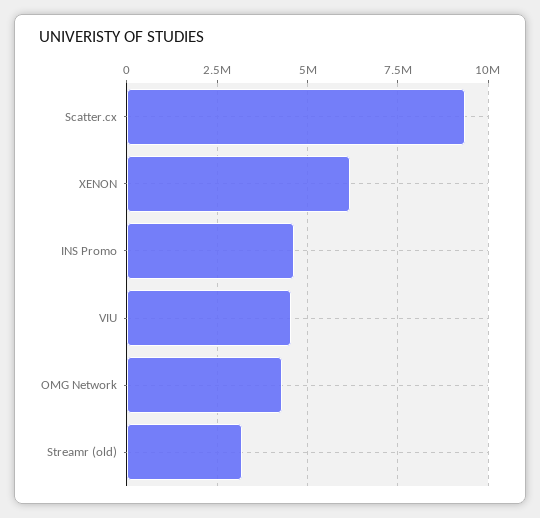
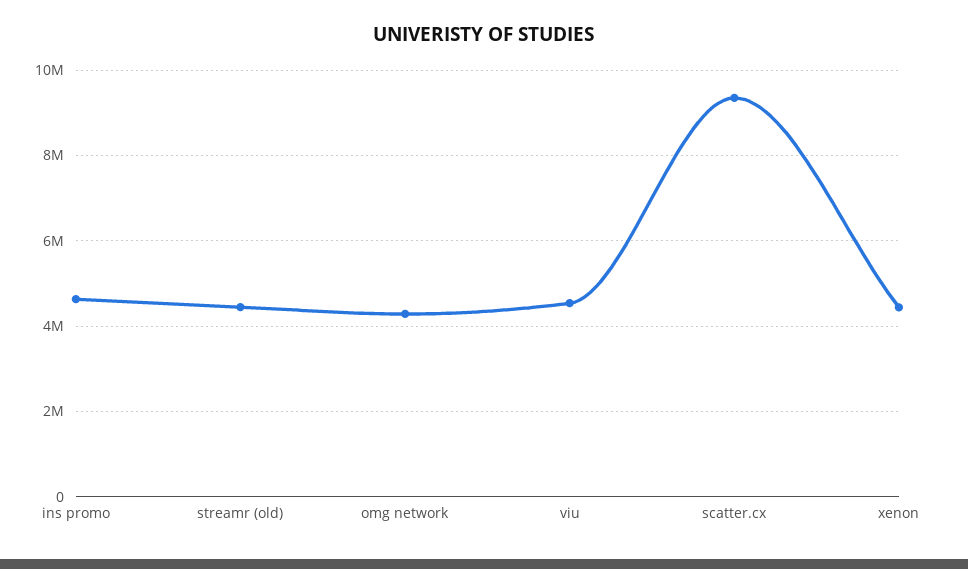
XENON: 6250000 -> 4400000
Streamr (old): 3250000 -> 4400000

